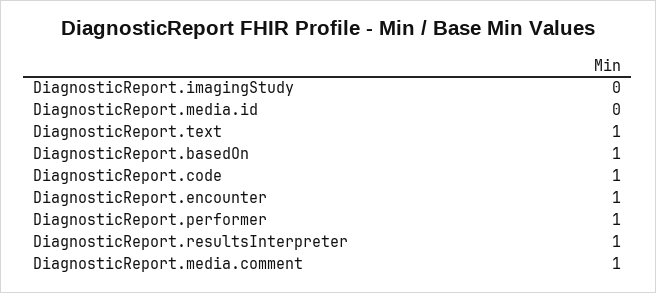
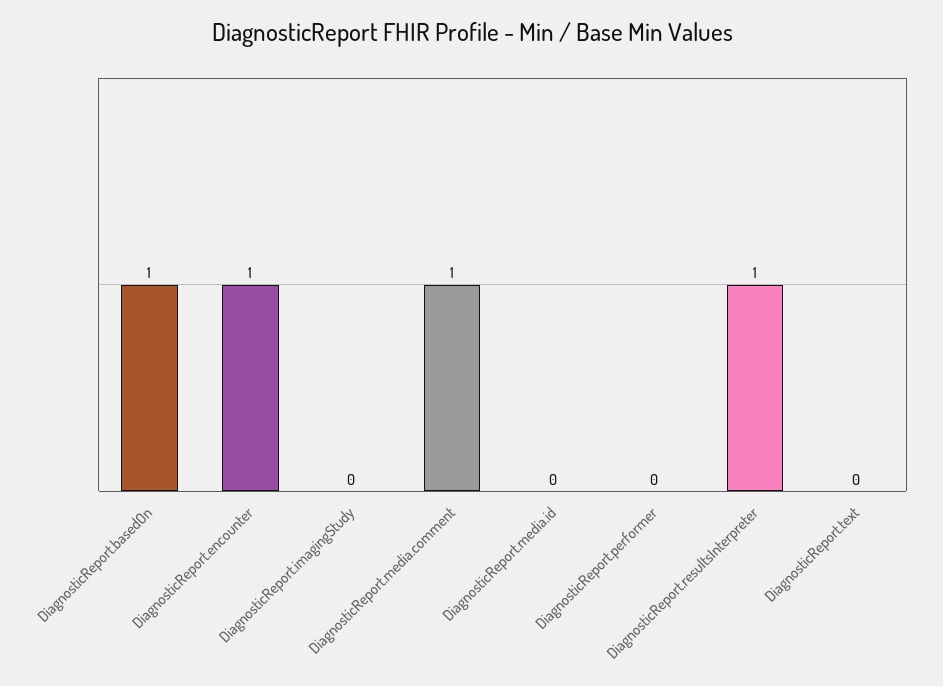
DiagnosticReport.text: 1 -> 0
DiagnosticReport.code: 1 -> none
DiagnosticReport.performer: 1 -> 0

